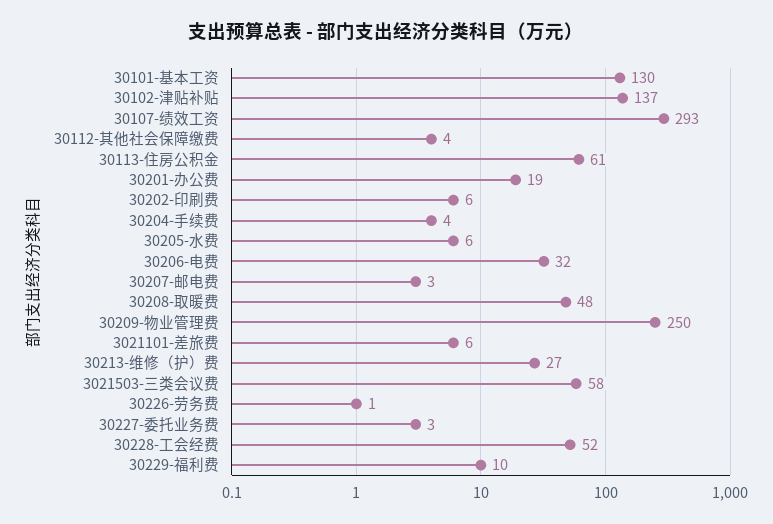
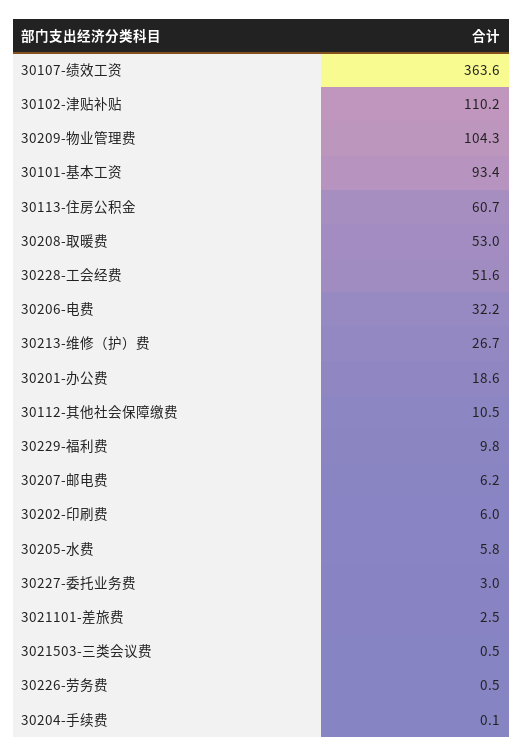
30101-基本工资: 130 -> 93.4
30102-津贴补贴: 137 -> 110.2
30107-绩效工资: 293 -> 363.6
30112-其他社会保障缴费: 4 -> 10.5
30204-手续费: 4 -> 0.1
30207-邮电费: 3 -> 6.2
30208-取暖费: 48 -> 53
30209-物业管理费: 250 -> 104.3
3021101-差旅费: 6 -> 2.5
3021503-三类会议费: 58 -> 0.5

